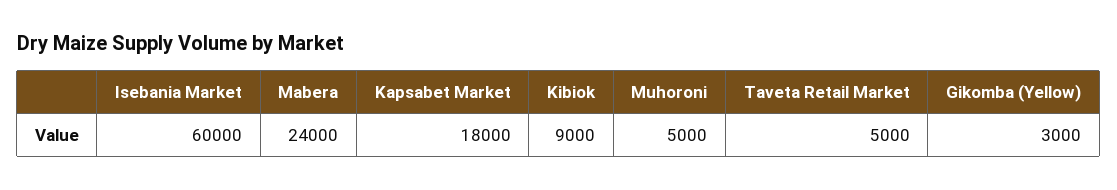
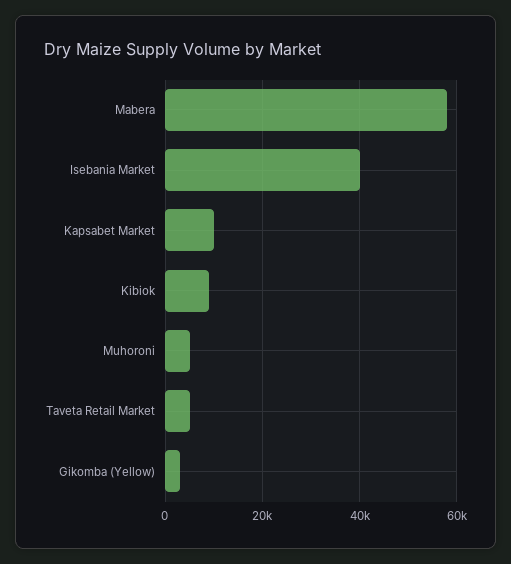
Isebania Market: 60000 -> 40000
Mabera: 24000 -> 58000
Kapsabet Market: 18000 -> 10000

